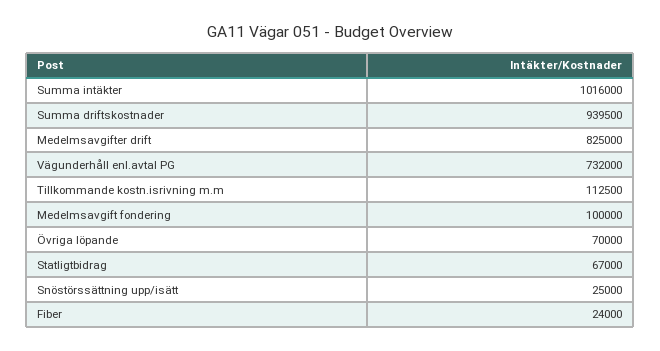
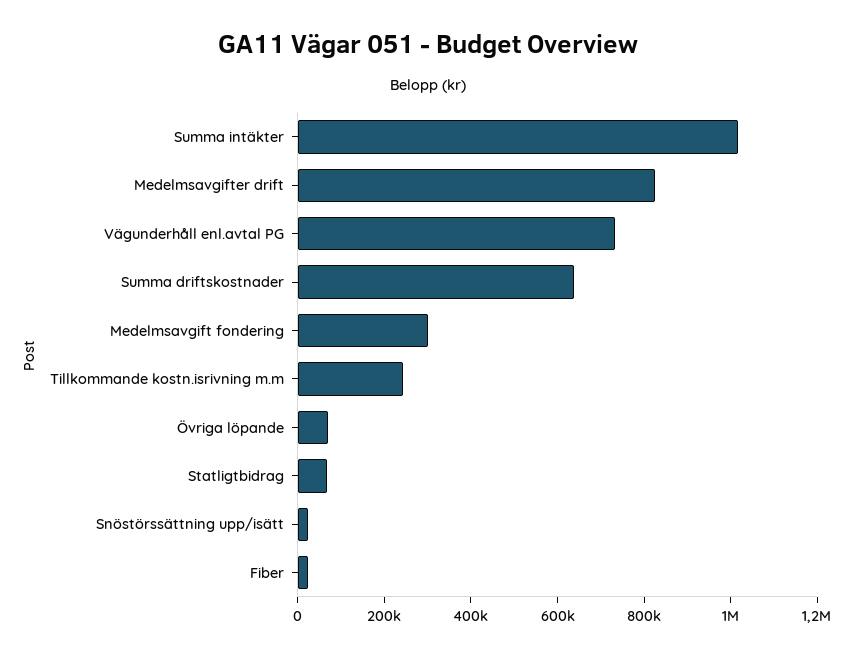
Summa driftskostnader: 939500 -> 650000
Tillkommande kostn.isrivning m.m: 112500 -> 250000
Medelmsavgift fondering: 100000 -> 300000

